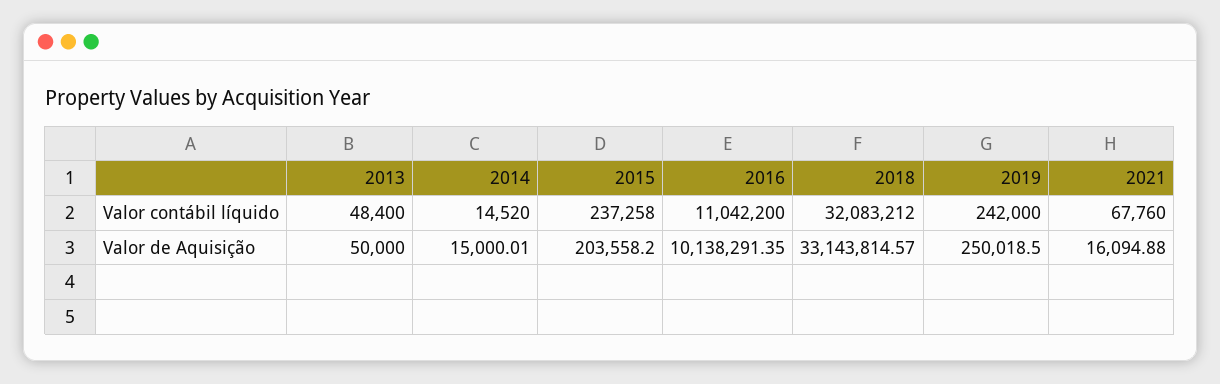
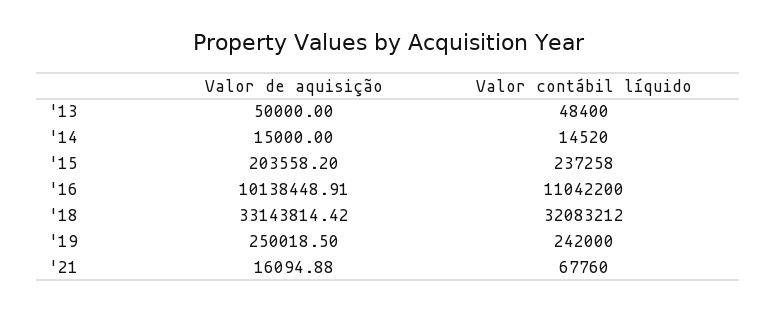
2014, Valor de Aquisição: 15000.01 -> 15000
2016, Valor de Aquisição: 10138291.35 -> 10138448.91
2018, Valor de Aquisição: 33143814.57 -> 33143814.42

